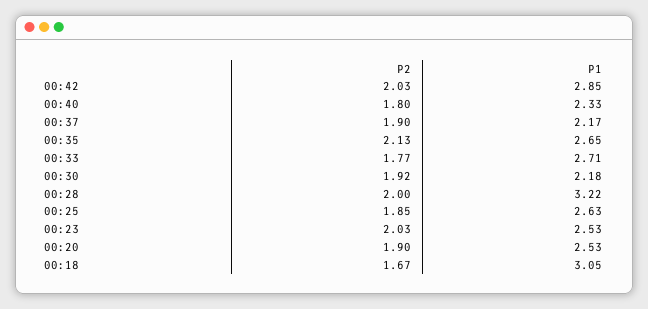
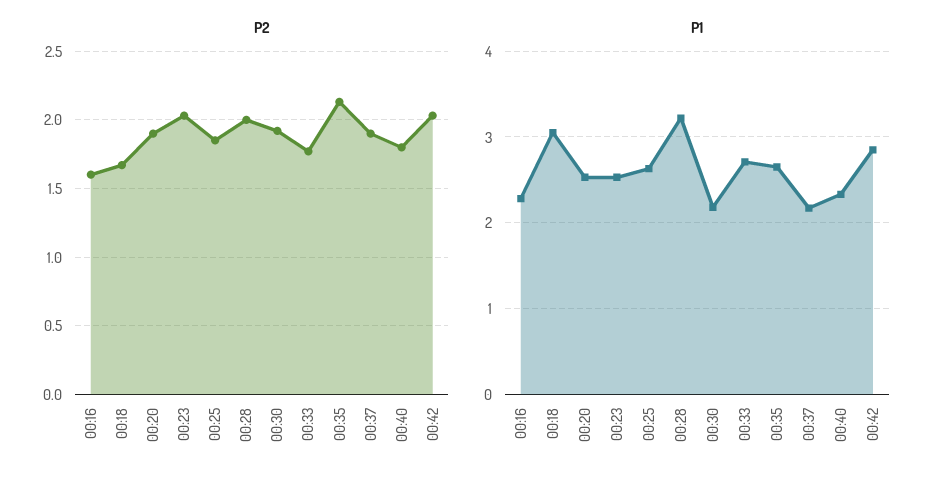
P2, 00:16: none -> 1.6
P1, 00:16: none -> 2.3

